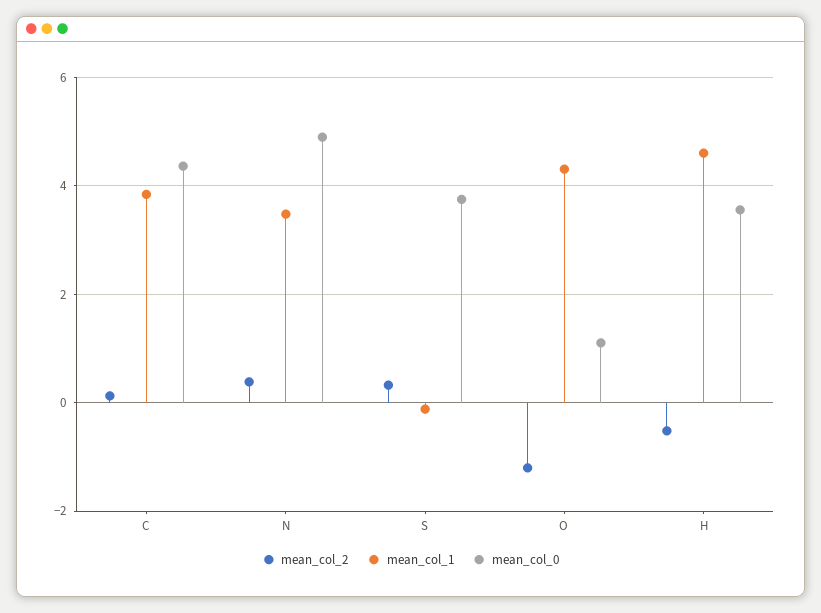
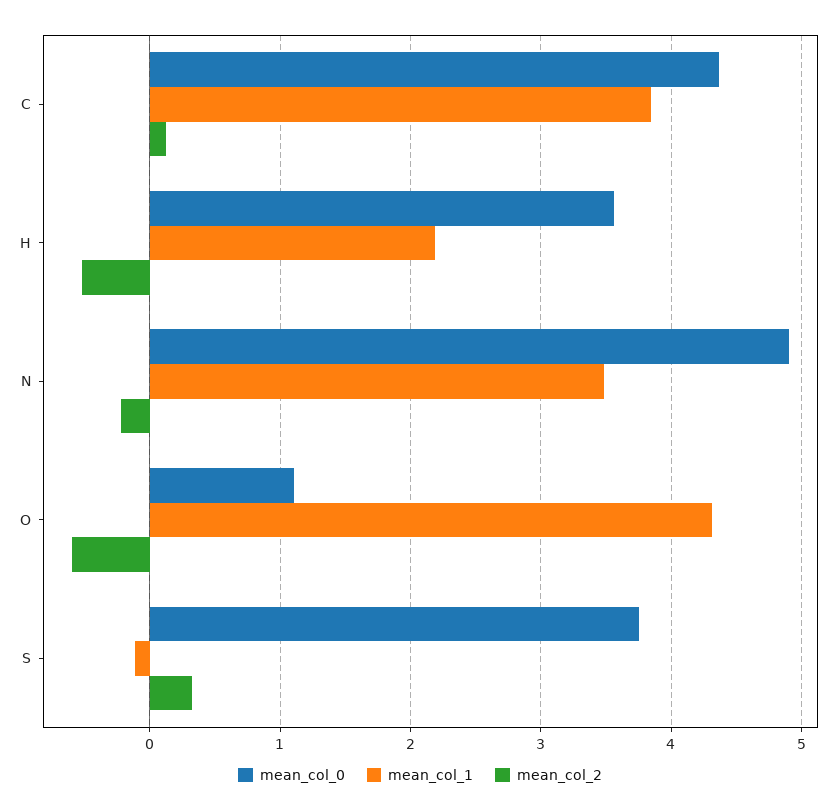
mean_col_2, N: 0.4 -> -0.2
mean_col_2, O: -1.2 -> -0.6
mean_col_1, H: 4.6 -> 2.2

